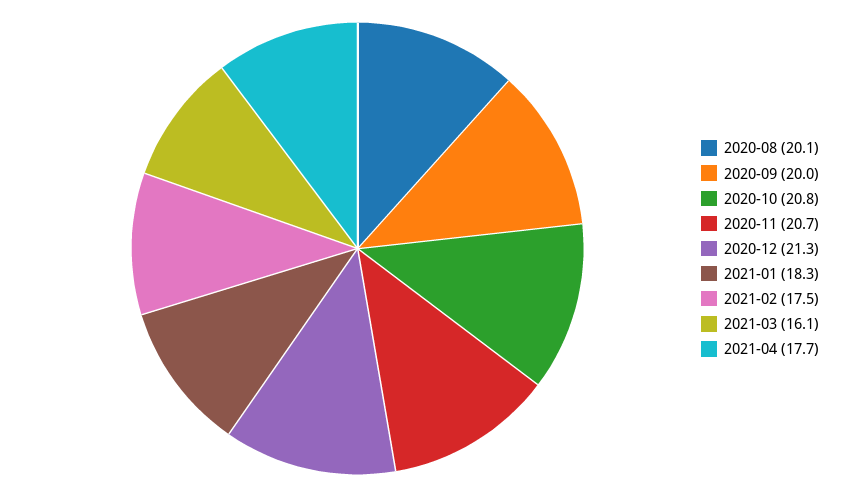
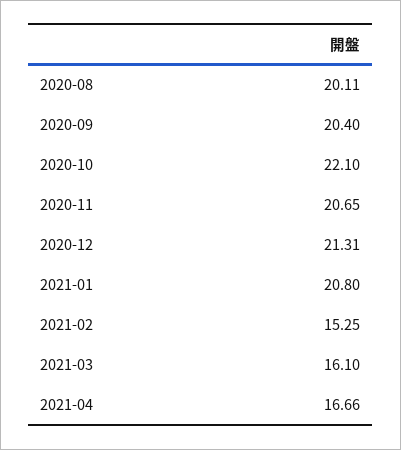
2020-09: 20 -> 20.4
2020-10: 20.8 -> 22.1
2021-01: 18.3 -> 20.8
2021-02: 17.5 -> 15.25
2021-04: 17.7 -> 16.66

